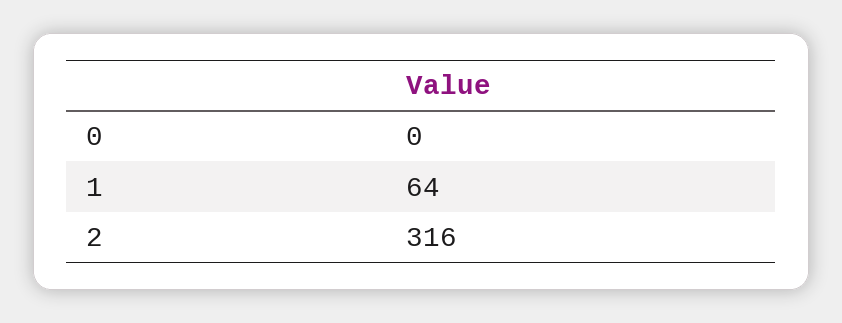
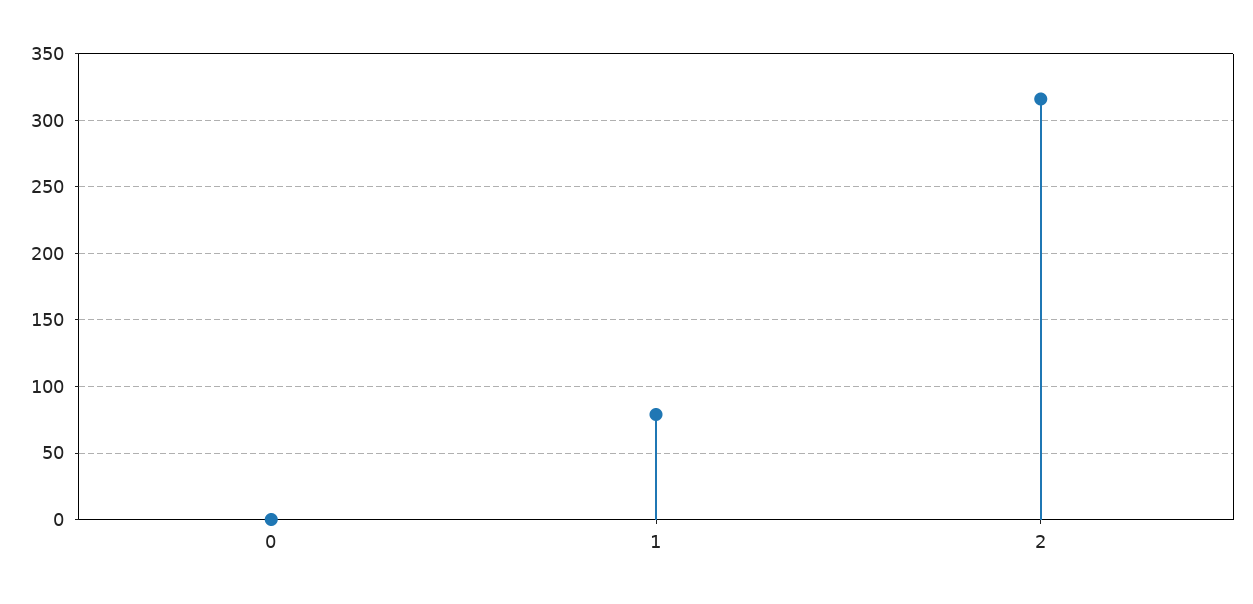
1: 64 -> 80

